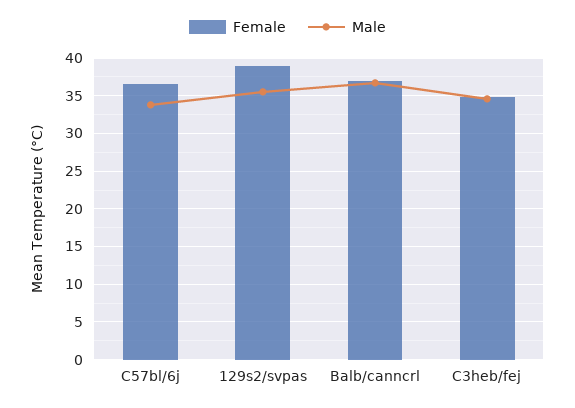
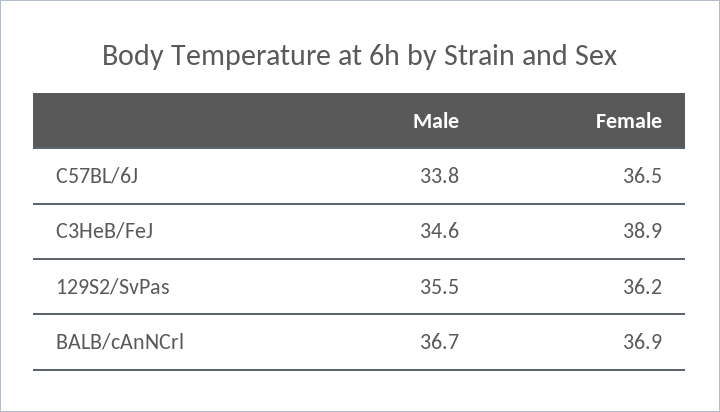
Female, 129s2/svpas: 39 -> 36.2
Female, C3heb/fej: 35 -> 38.9

